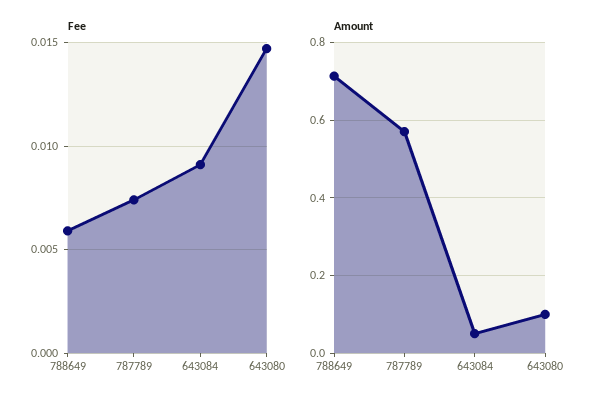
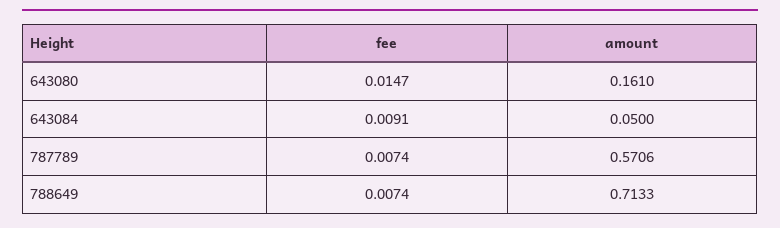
Fee, 788649: 0.006 -> 0.0074
Amount, 643080: 0.1 -> 0.161

